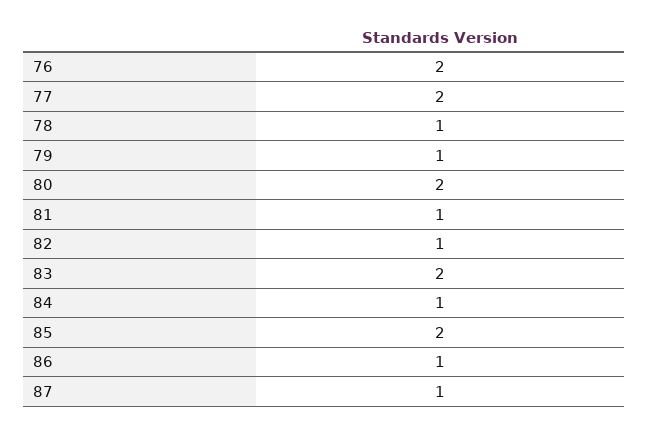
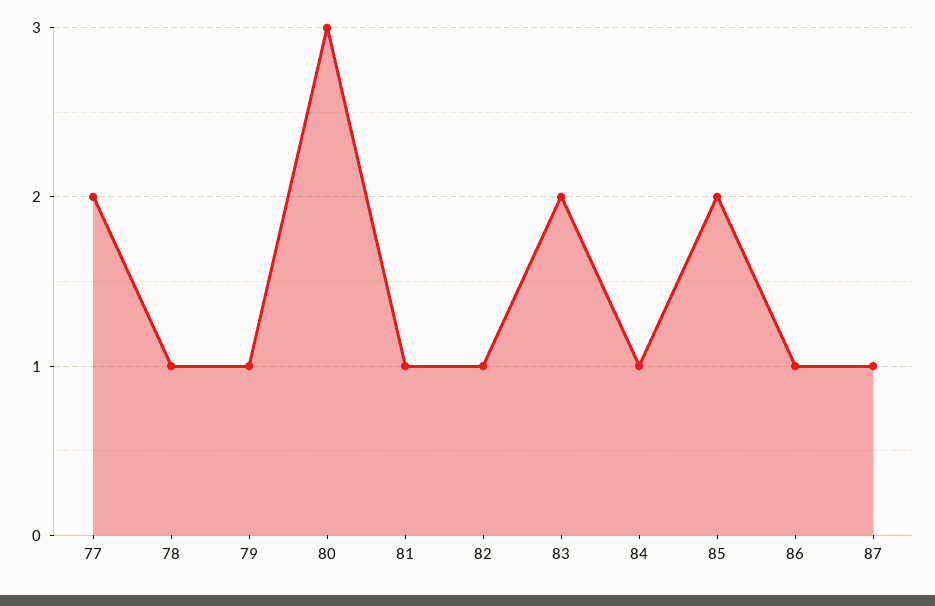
76: 2 -> none
80: 2 -> 3

